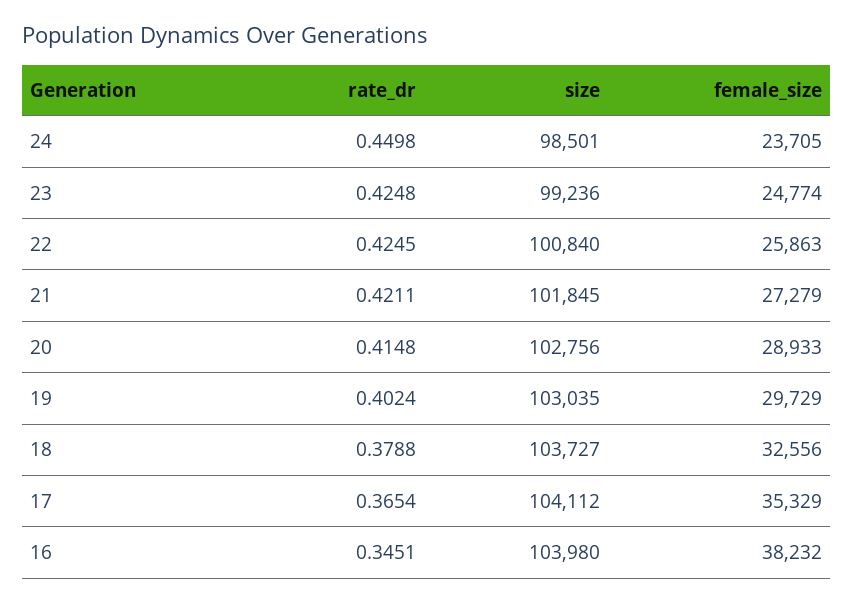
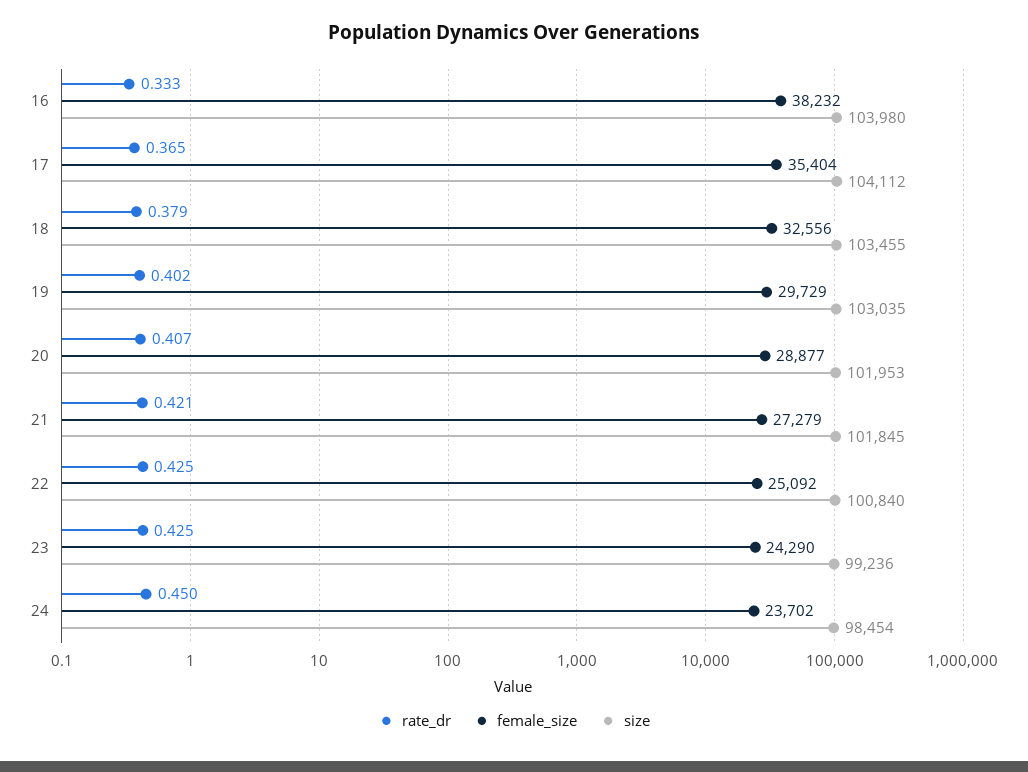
size, 24: 98501 -> 98454
female_size, 24: 23705 -> 23702
female_size, 23: 24774 -> 24290
female_size, 22: 25863 -> 25092
rate_dr, 20: 0.4148 -> 0.407
size, 20: 102756 -> 101953
female_size, 20: 28933 -> 28877
size, 18: 103727 -> 103455
female_size, 17: 35329 -> 35404
rate_dr, 16: 0.3451 -> 0.333

